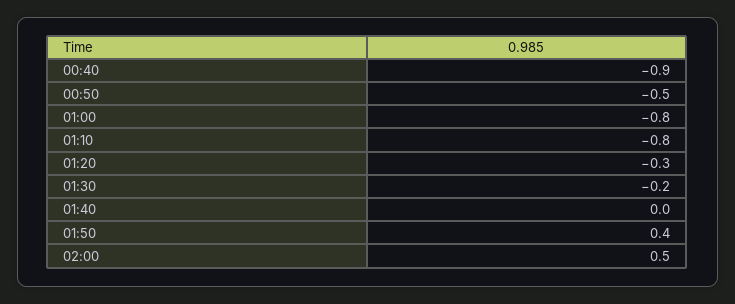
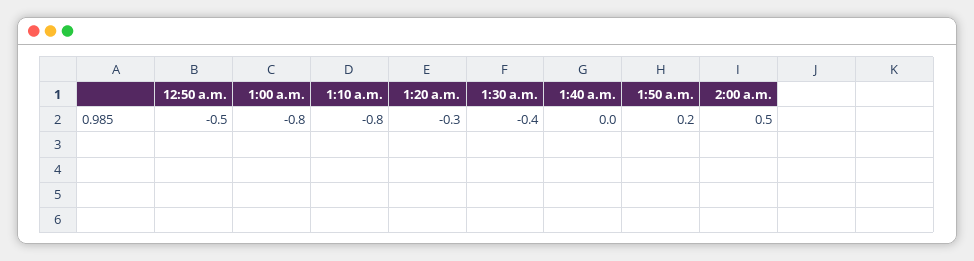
00:40: -0.9 -> none
01:30: -0.2 -> -0.4
01:50: 0.4 -> 0.2

